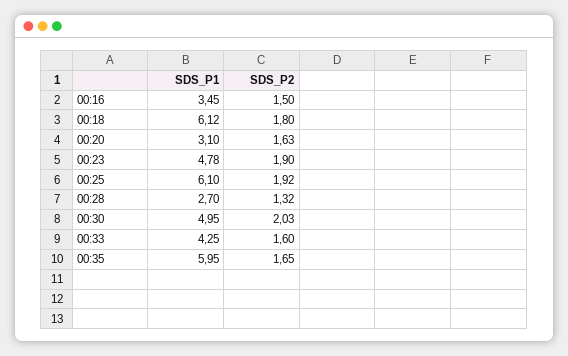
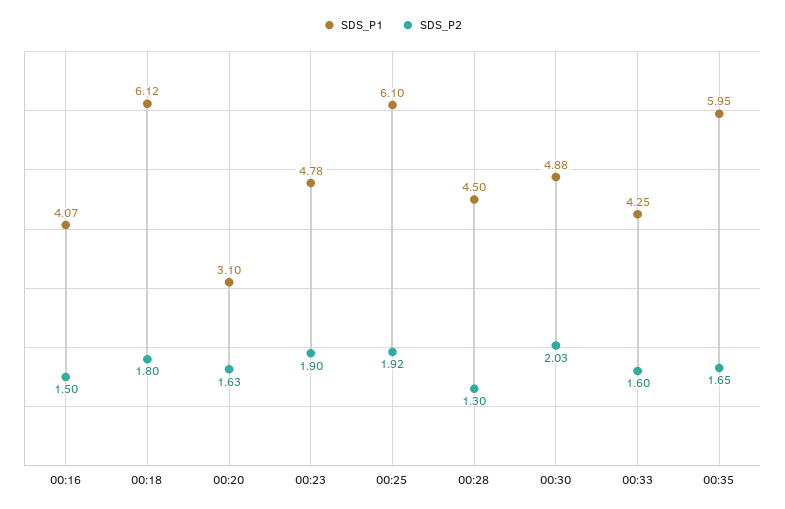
SDS_P1, 00:16: 3.45 -> 4.07
SDS_P1, 00:28: 2.7 -> 4.5
SDS_P2, 00:28: 1.32 -> 1.3
SDS_P1, 00:30: 4.95 -> 4.88

